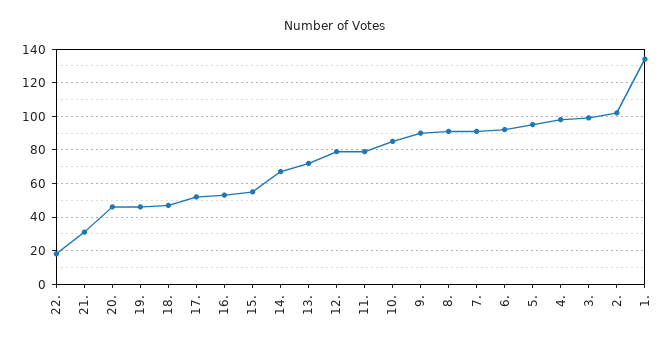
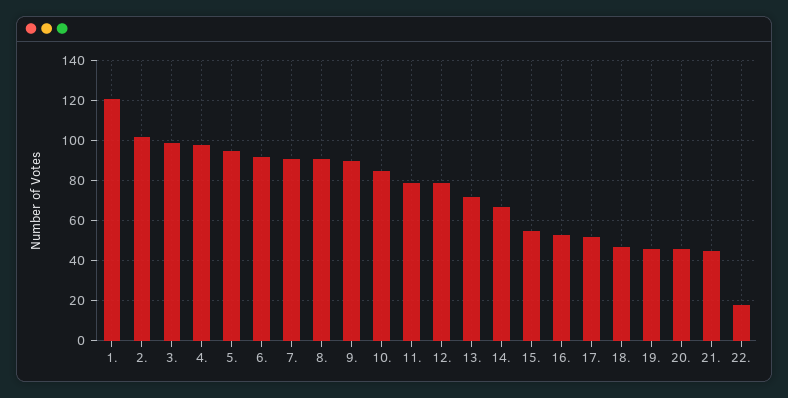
21.: 30 -> 45
1.: 135 -> 120

